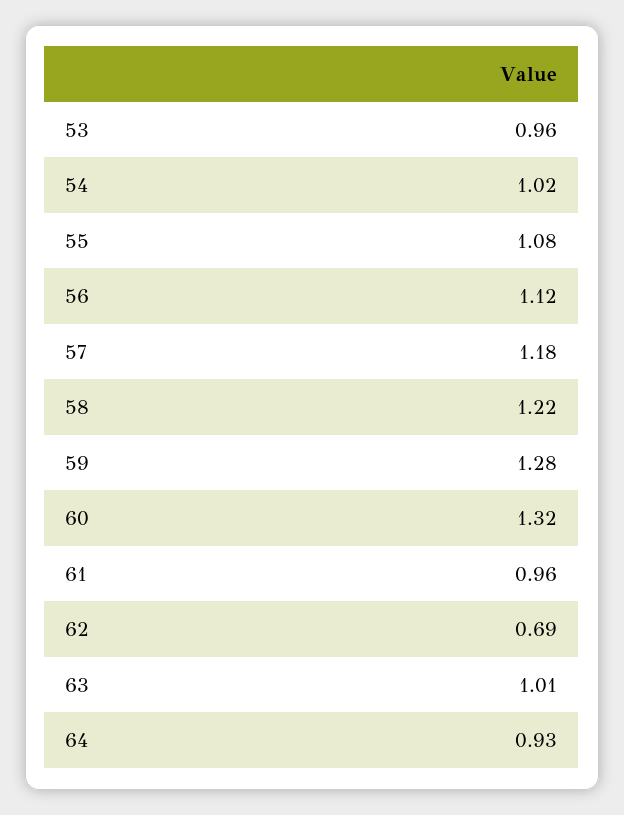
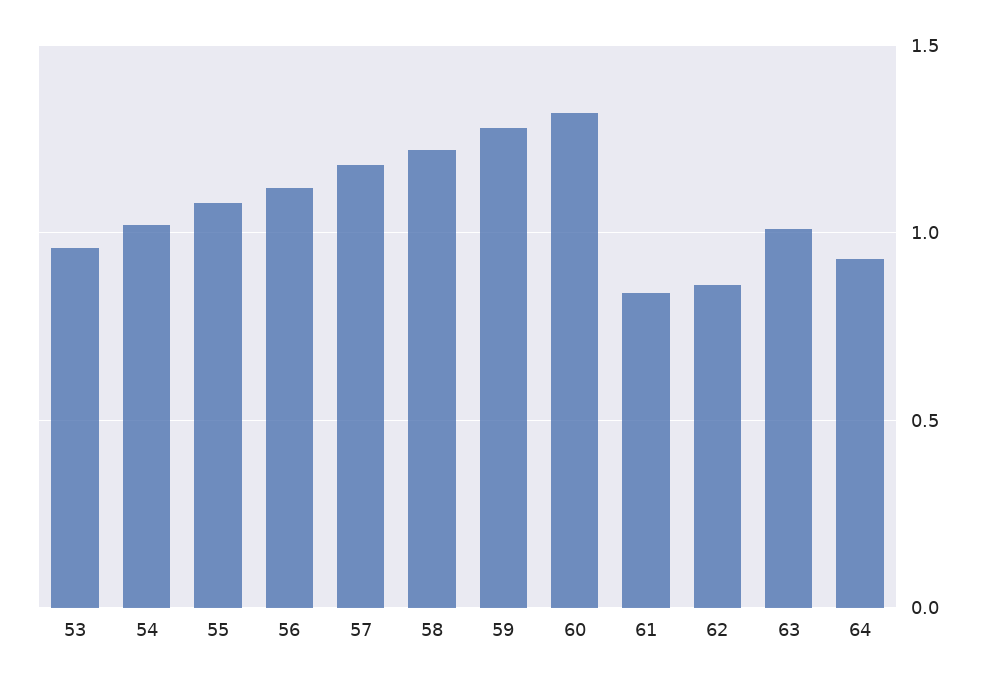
61: 0.96 -> 0.85
62: 0.69 -> 0.85

